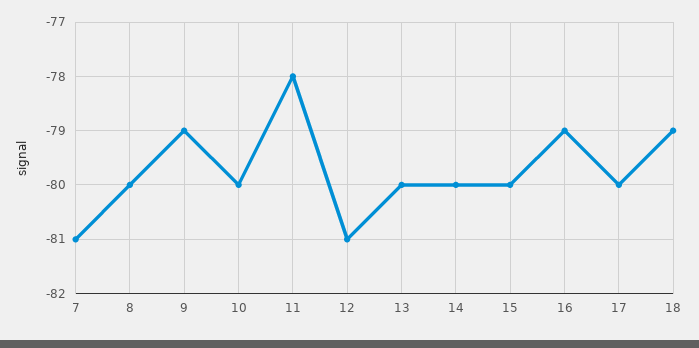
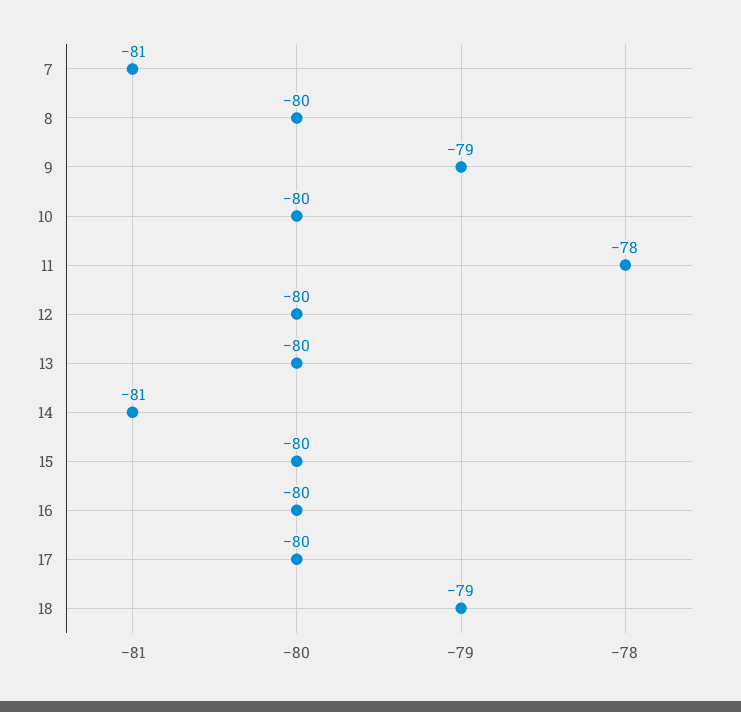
12: -81 -> -80
14: -80 -> -81
16: -79 -> -80

